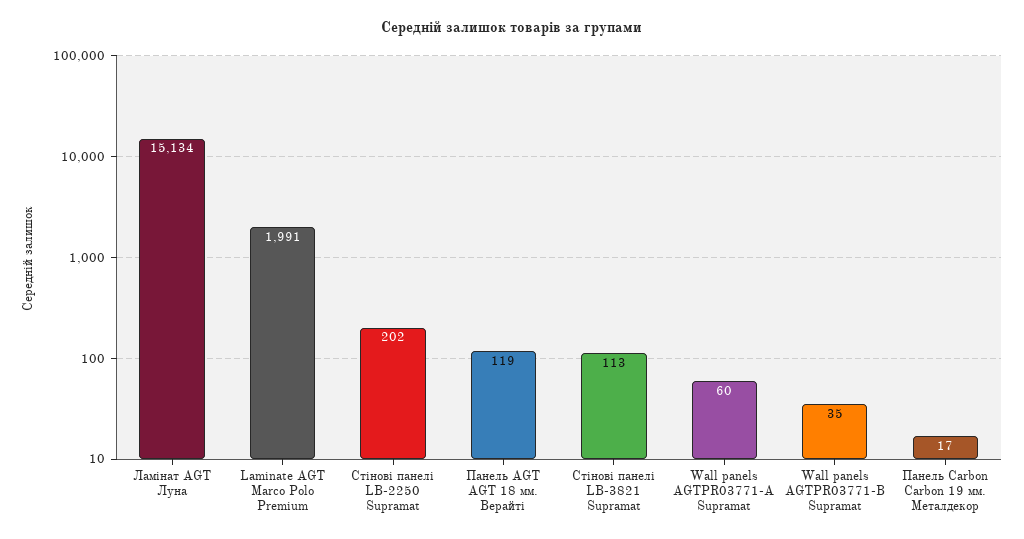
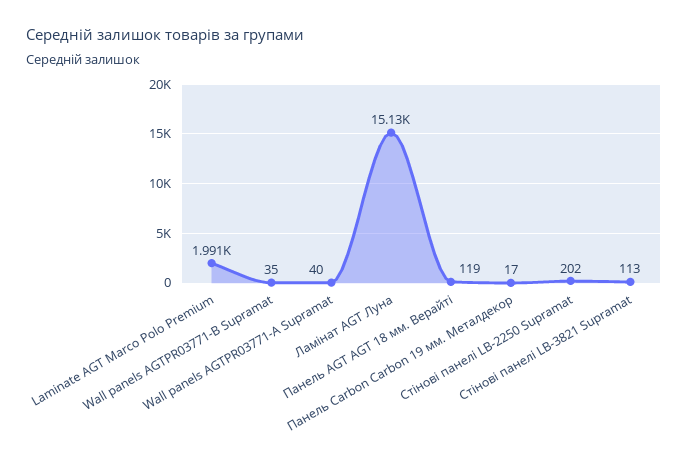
Wall panels AGTPR03771-А Supramat: 60 -> 40

